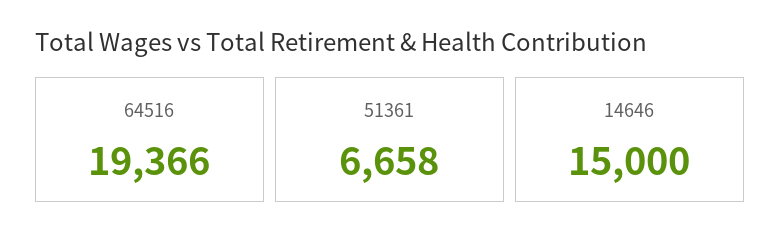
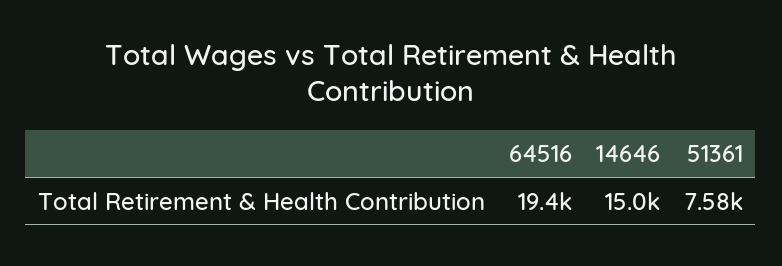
51361: 6658 -> 7580

